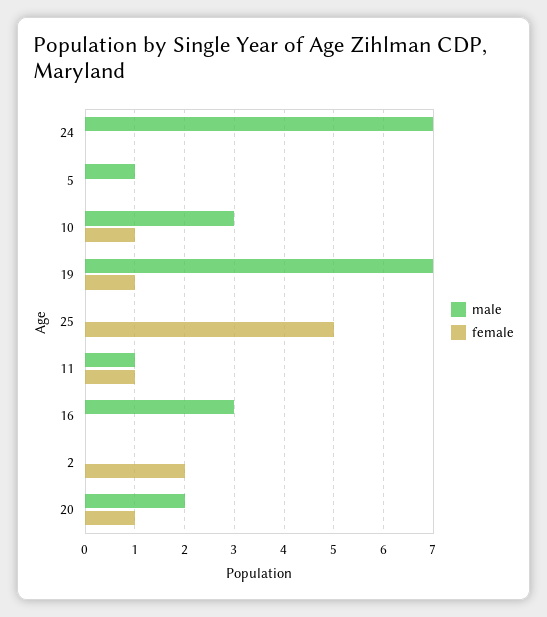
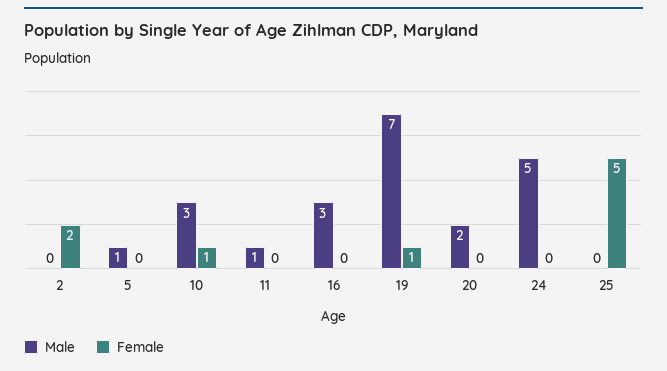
male, 24: 7 -> 5
female, 11: 1 -> 0
female, 20: 1 -> 0

